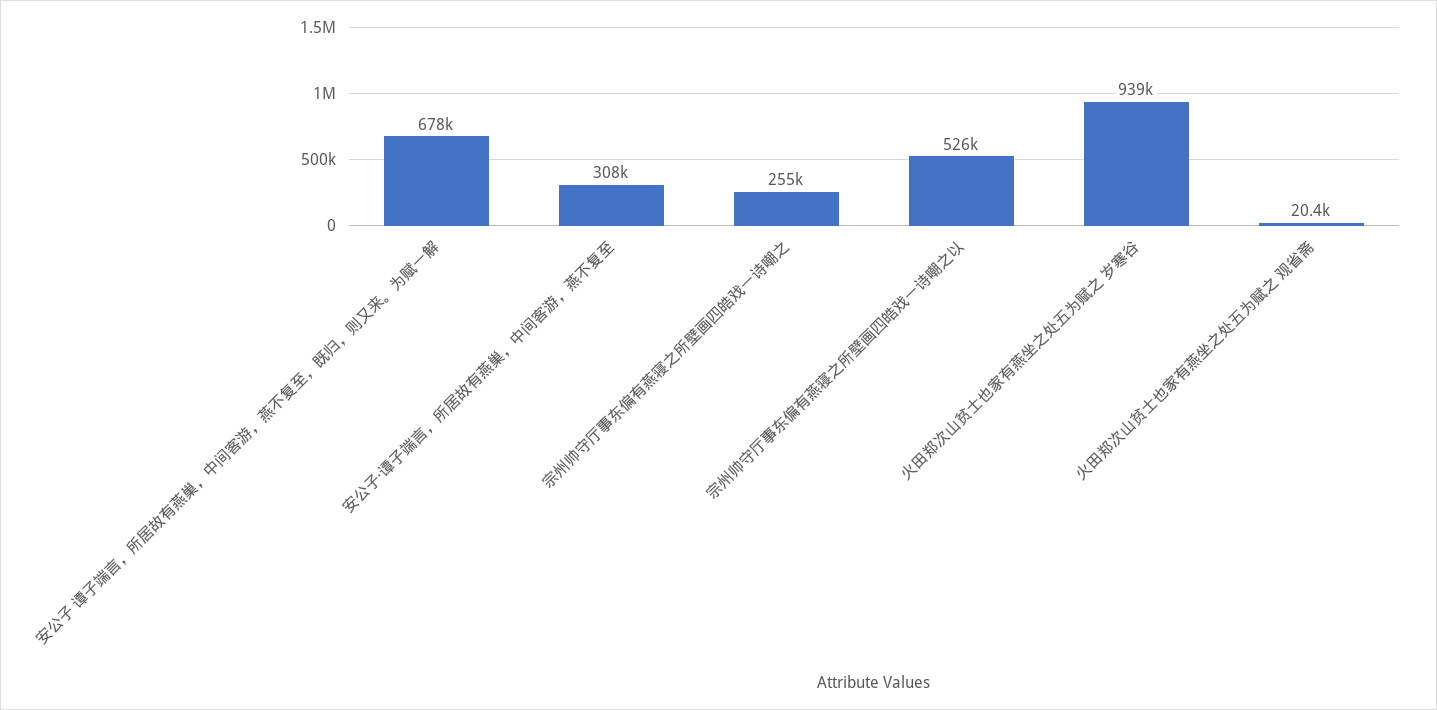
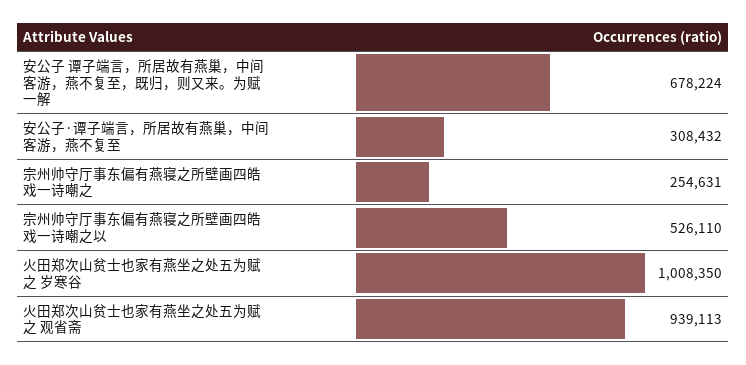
火田郑次山贫士也家有燕坐之处五为赋之 岁寒谷: 939000 -> 1008350
火田郑次山贫士也家有燕坐之处五为赋之 观省斋: 20400 -> 939113

